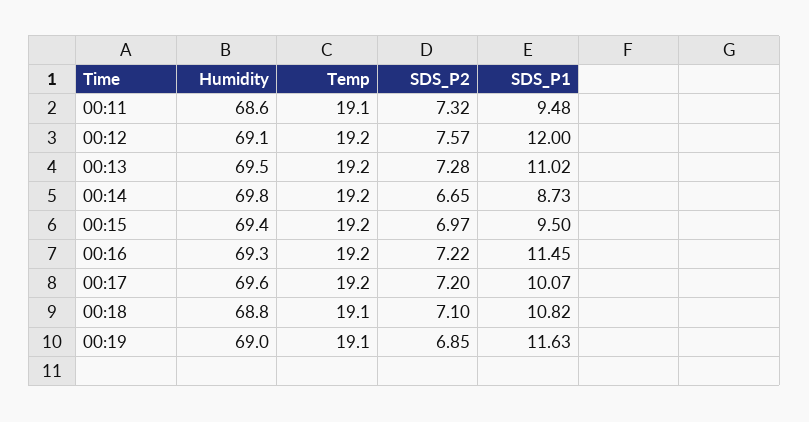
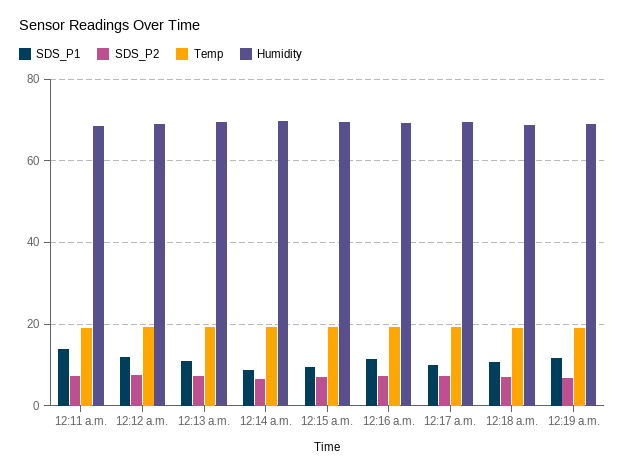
SDS_P1, 00:11: 9.48 -> 14

